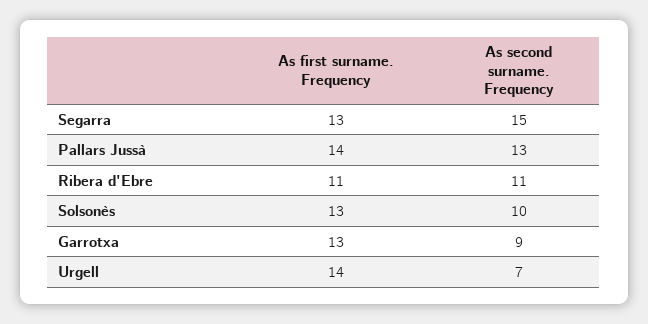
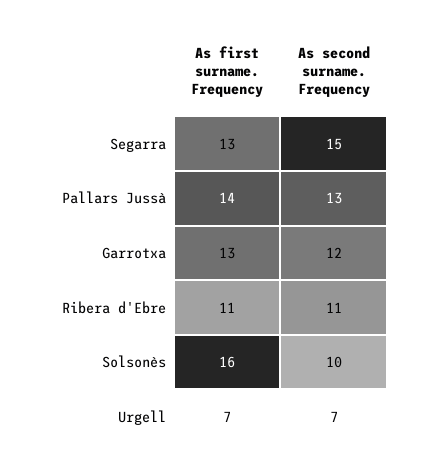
As first surname. Frequency, Solsonès: 13 -> 16
As second surname. Frequency, Garrotxa: 9 -> 12
As first surname. Frequency, Urgell: 14 -> 7

